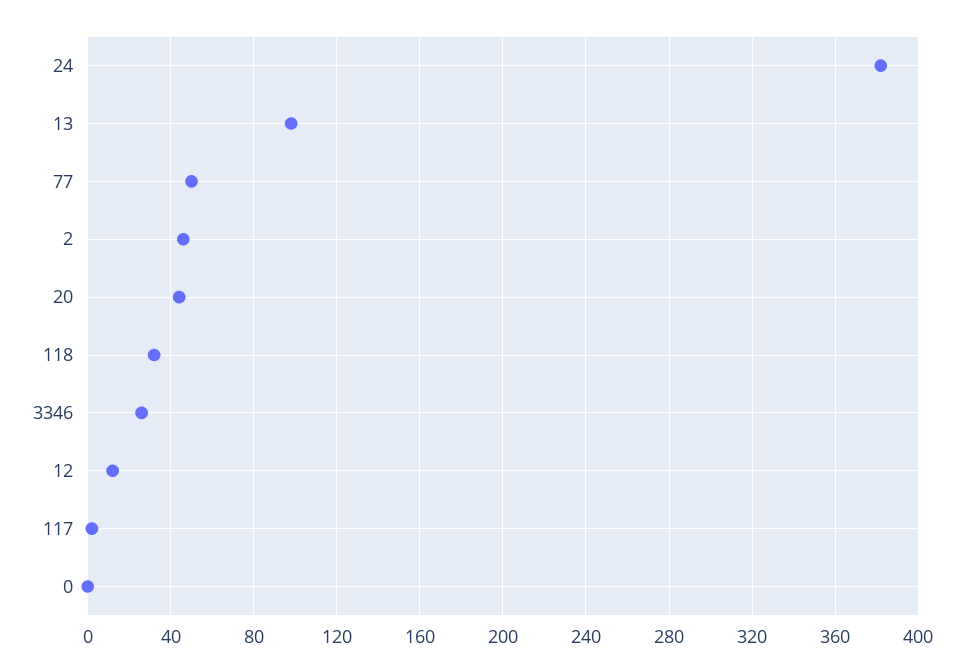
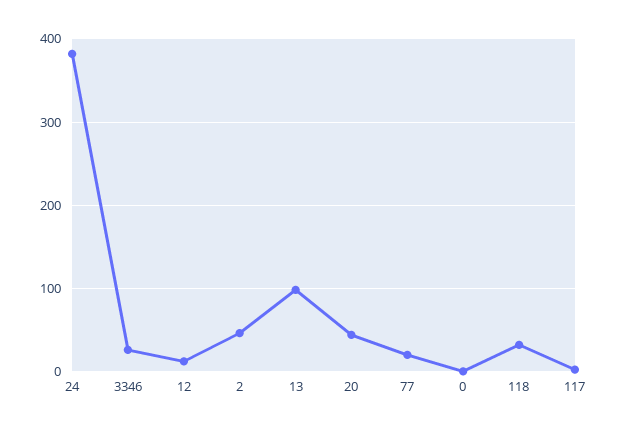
77: 50 -> 20

